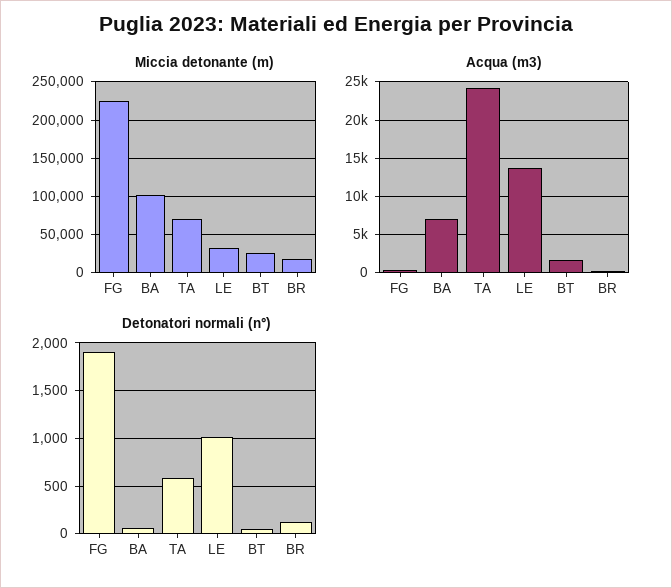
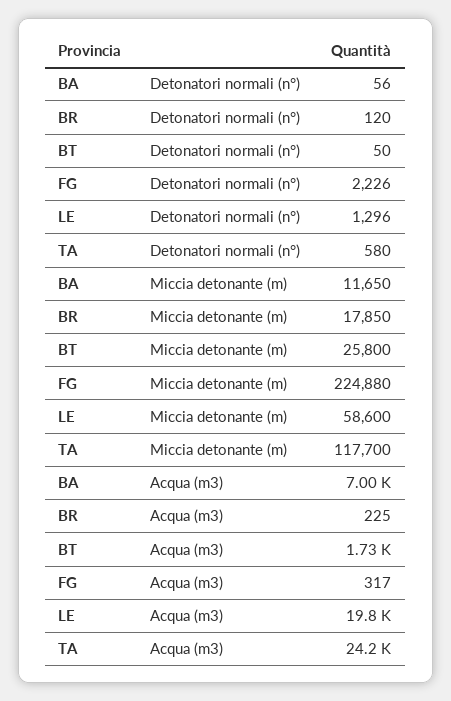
Miccia detonante (m), BA: 100000 -> 11650
Miccia detonante (m), TA: 70000 -> 117700
Miccia detonante (m), LE: 30000 -> 58600
Acqua (m3), LE: 14000 -> 19800
Detonatori normali (n°), FG: 1900 -> 2226
Detonatori normali (n°), LE: 1000 -> 1296

